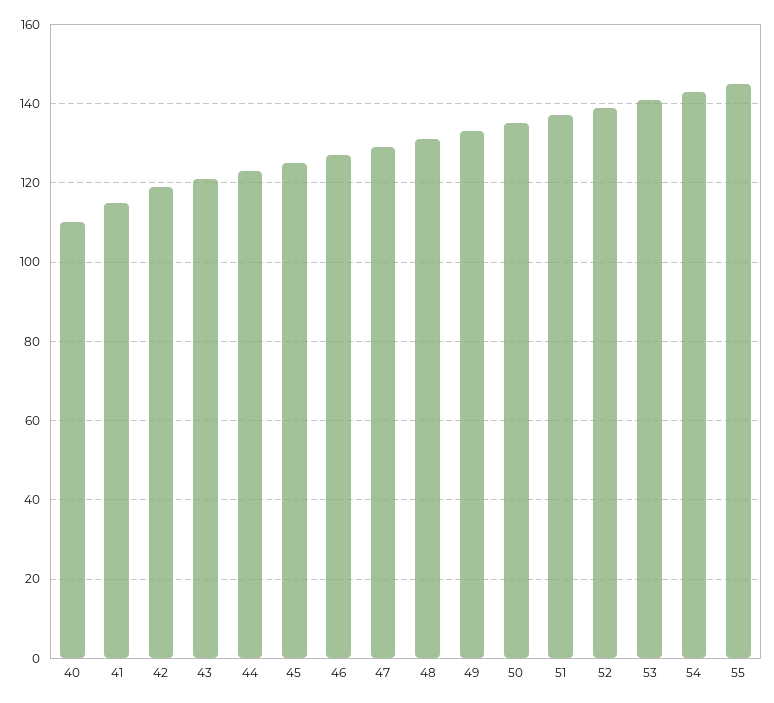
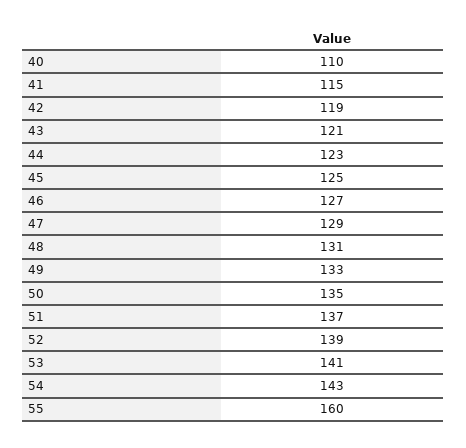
55: 145 -> 160

